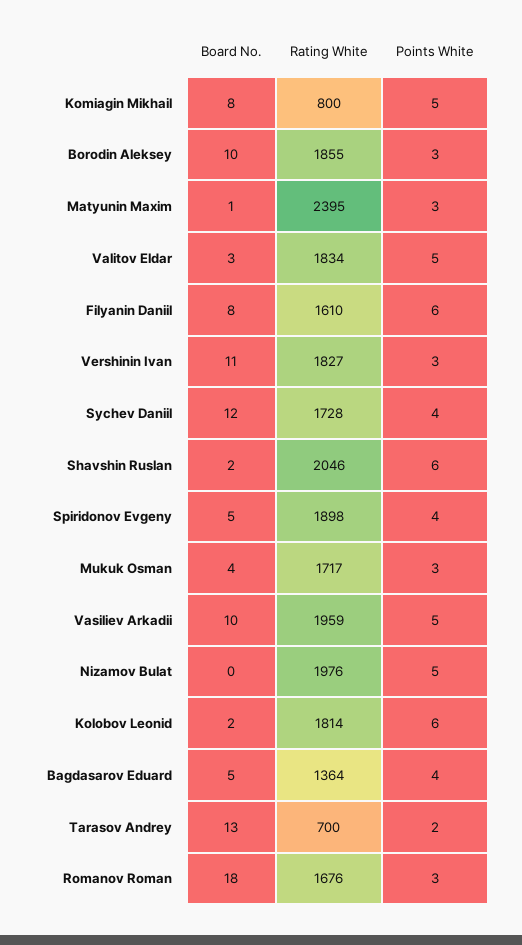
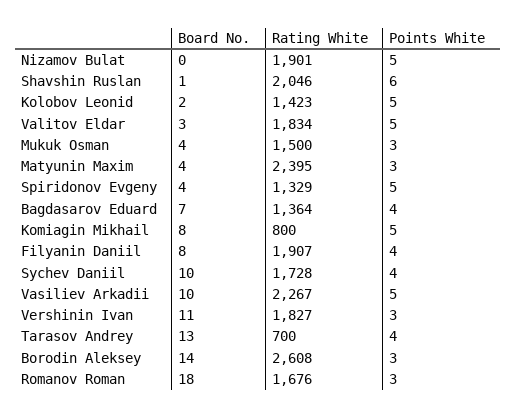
Board No., Borodin Aleksey: 10 -> 14
Rating White, Borodin Aleksey: 1855 -> 2608
Board No., Matyunin Maxim: 1 -> 4
Rating White, Filyanin Daniil: 1610 -> 1907
Points White, Filyanin Daniil: 6 -> 4
Board No., Sychev Daniil: 12 -> 10
Board No., Shavshin Ruslan: 2 -> 1
Board No., Spiridonov Evgeny: 5 -> 4
Rating White, Spiridonov Evgeny: 1898 -> 1329
Points White, Spiridonov Evgeny: 4 -> 5
Rating White, Mukuk Osman: 1717 -> 1500
Rating White, Vasiliev Arkadii: 1959 -> 2267
Rating White, Nizamov Bulat: 1976 -> 1901
Rating White, Kolobov Leonid: 1814 -> 1423
Points White, Kolobov Leonid: 6 -> 5
Board No., Bagdasarov Eduard: 5 -> 7
Points White, Tarasov Andrey: 2 -> 4

